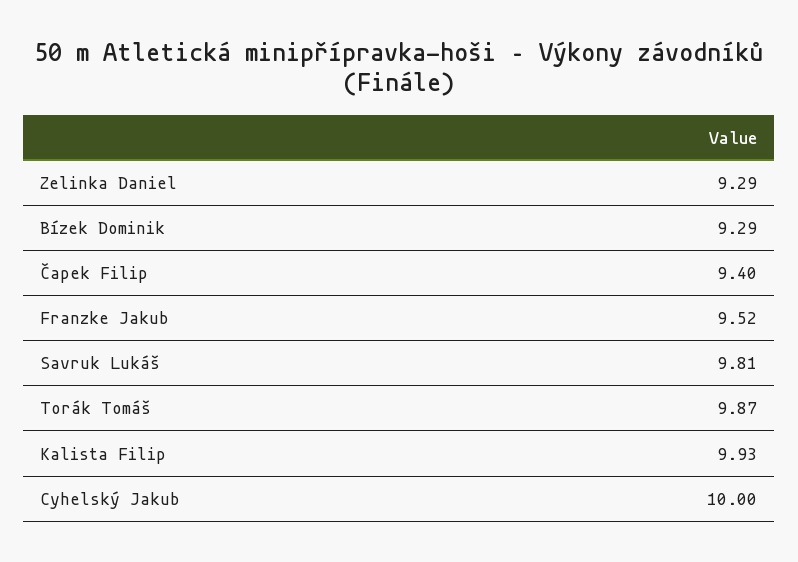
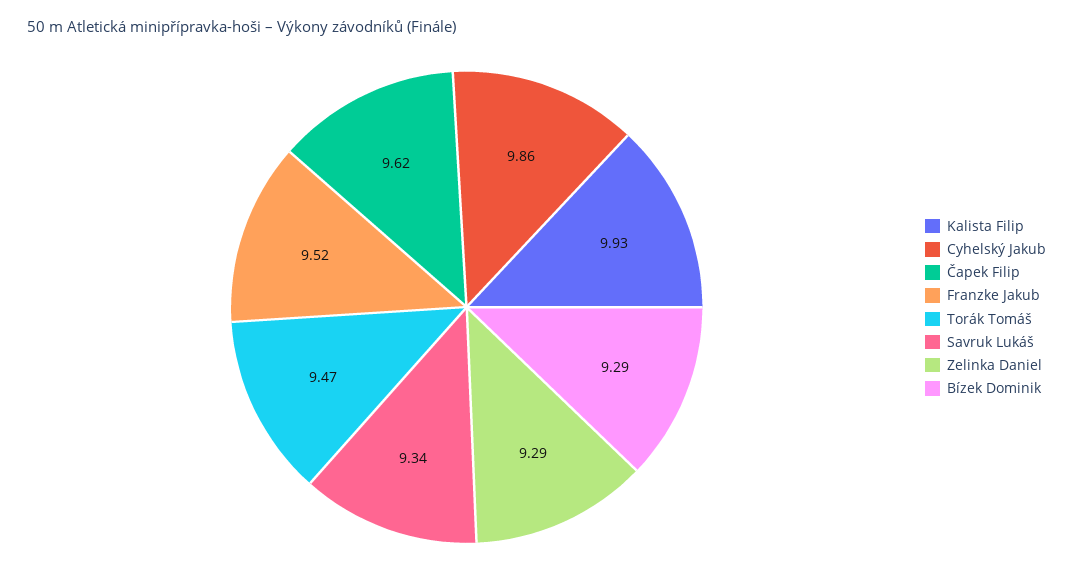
Čapek Filip: 9.4 -> 9.62
Savruk Lukáš: 9.81 -> 9.34
Torák Tomáš: 9.87 -> 9.47
Cyhelský Jakub: 10 -> 9.86

